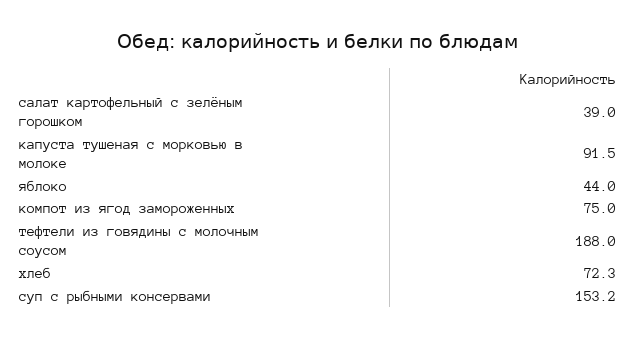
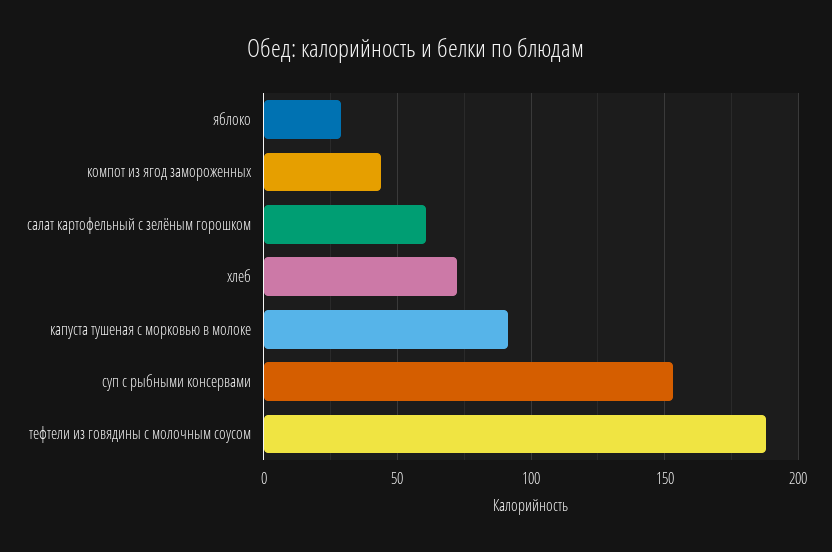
салат картофельный с зелёным горошком: 39 -> 60
яблоко: 44 -> 30
компот из ягод замороженных: 75 -> 45

